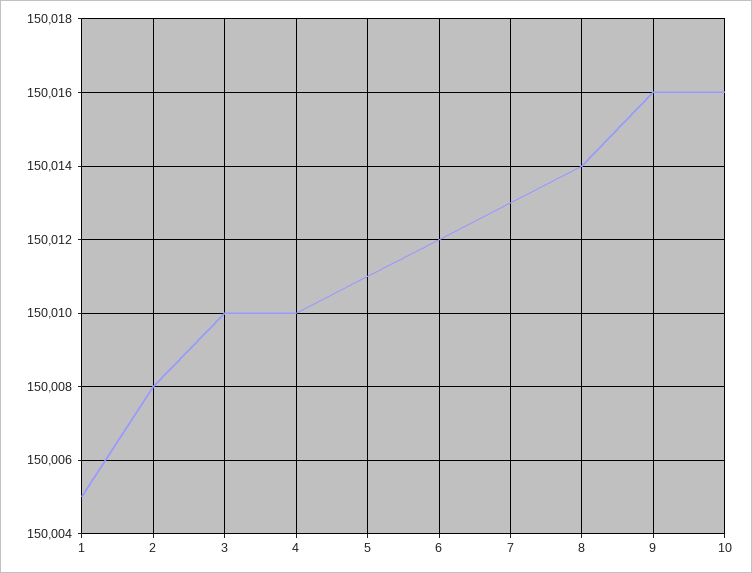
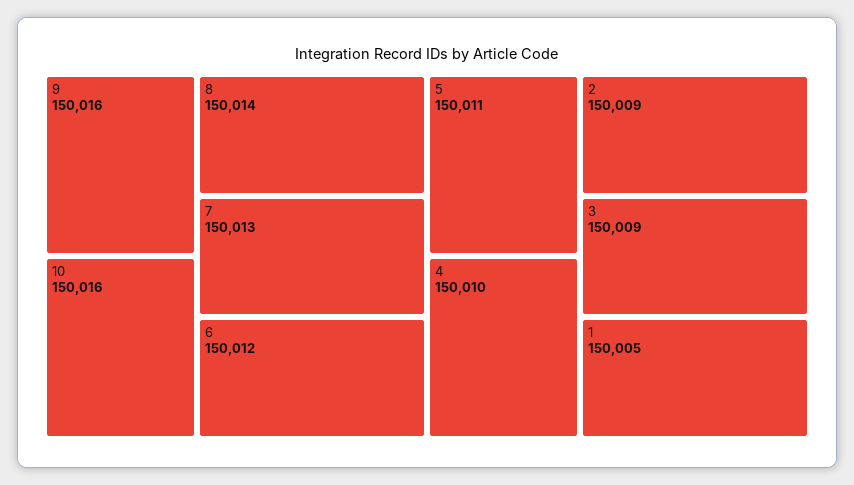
2: 150008 -> 150009
3: 150010 -> 150009

